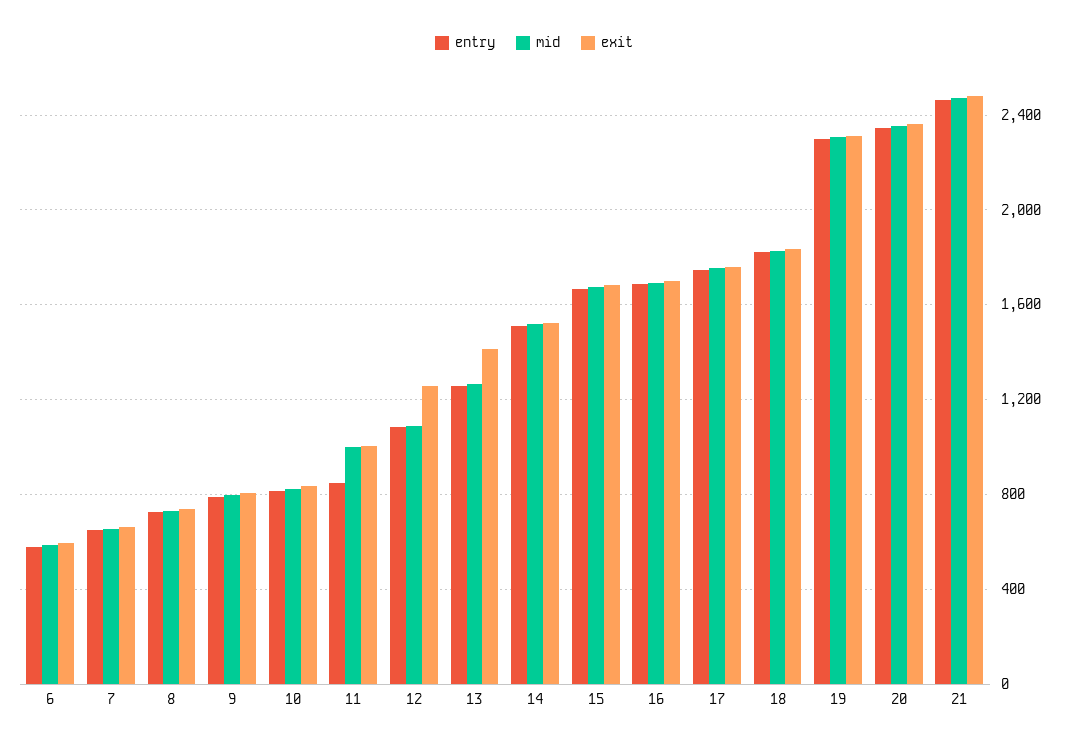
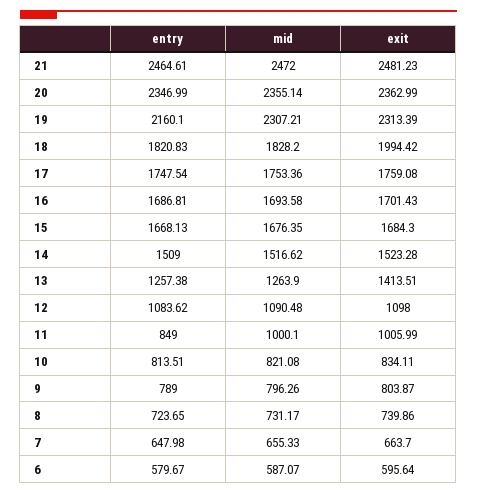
exit, 12: 1250 -> 1098
exit, 18: 1850 -> 1994.42
entry, 19: 2300 -> 2160.1

